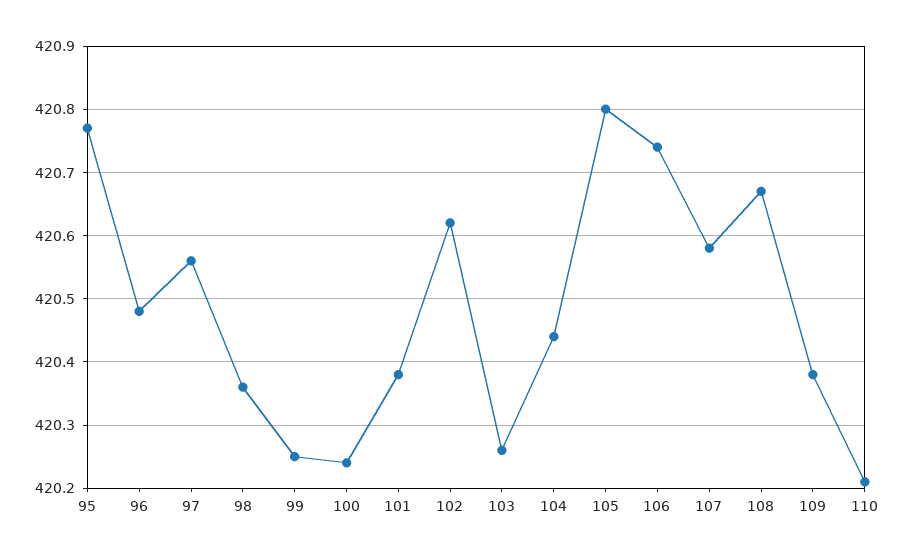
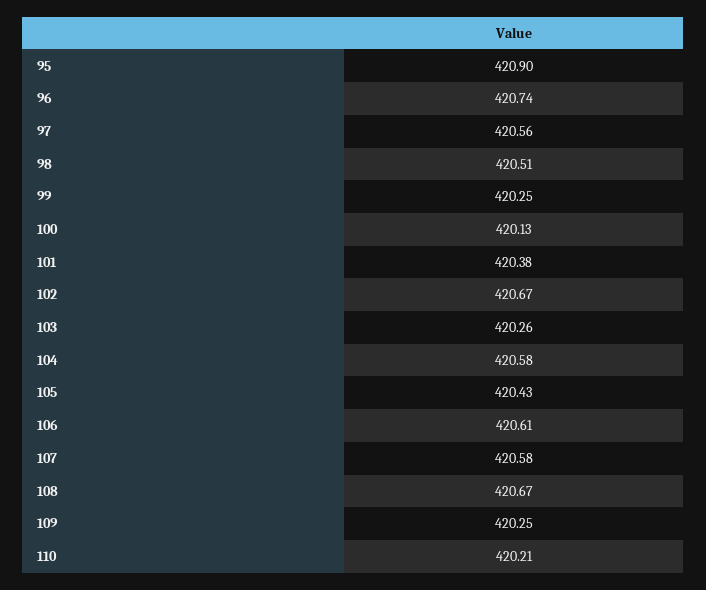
95: 420.77 -> 420.9
96: 420.48 -> 420.74
98: 420.36 -> 420.51
100: 420.24 -> 420.13
102: 420.62 -> 420.67
104: 420.44 -> 420.58
105: 420.8 -> 420.43
106: 420.74 -> 420.61
109: 420.38 -> 420.25

